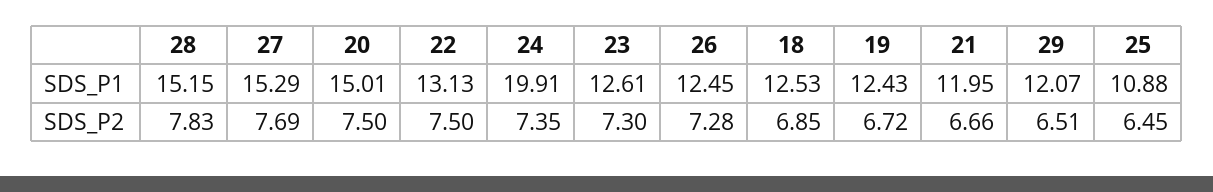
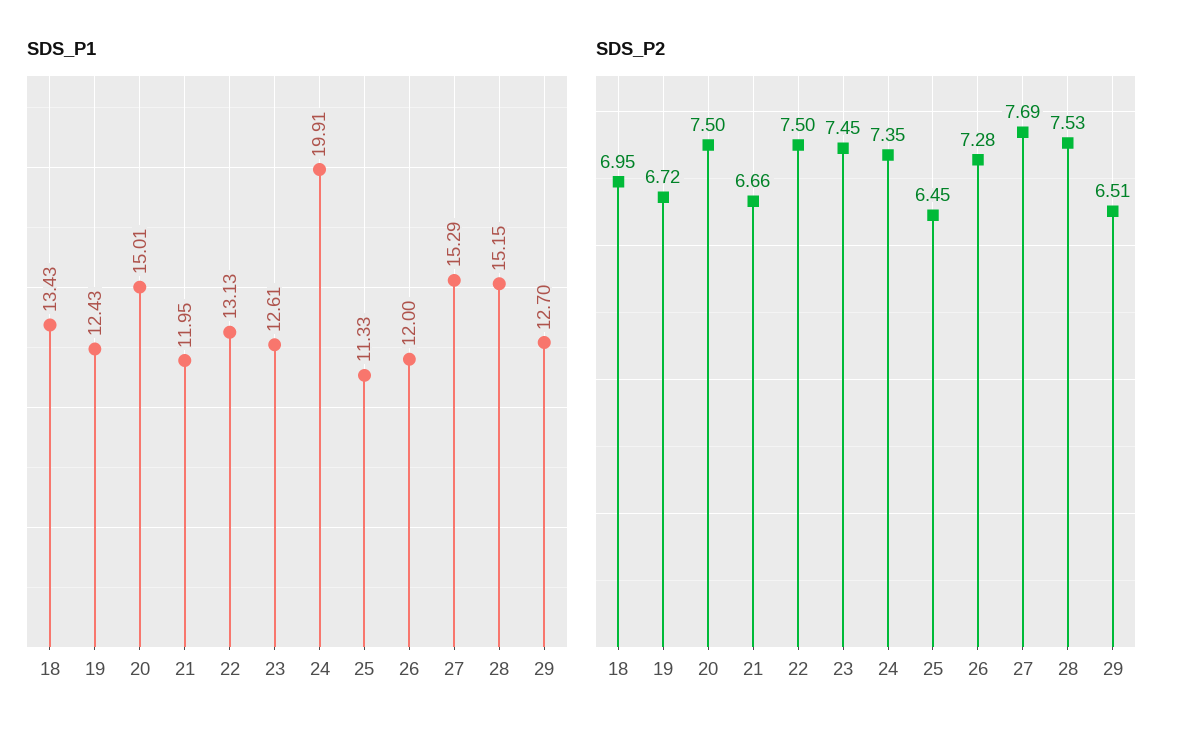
SDS_P1, 26: 12.45 -> 12
SDS_P1, 18: 12.53 -> 13.43
SDS_P1, 29: 12.07 -> 12.7
SDS_P1, 25: 10.88 -> 11.33
SDS_P2, 28: 7.83 -> 7.53
SDS_P2, 23: 7.3 -> 7.45
SDS_P2, 18: 6.85 -> 6.95

